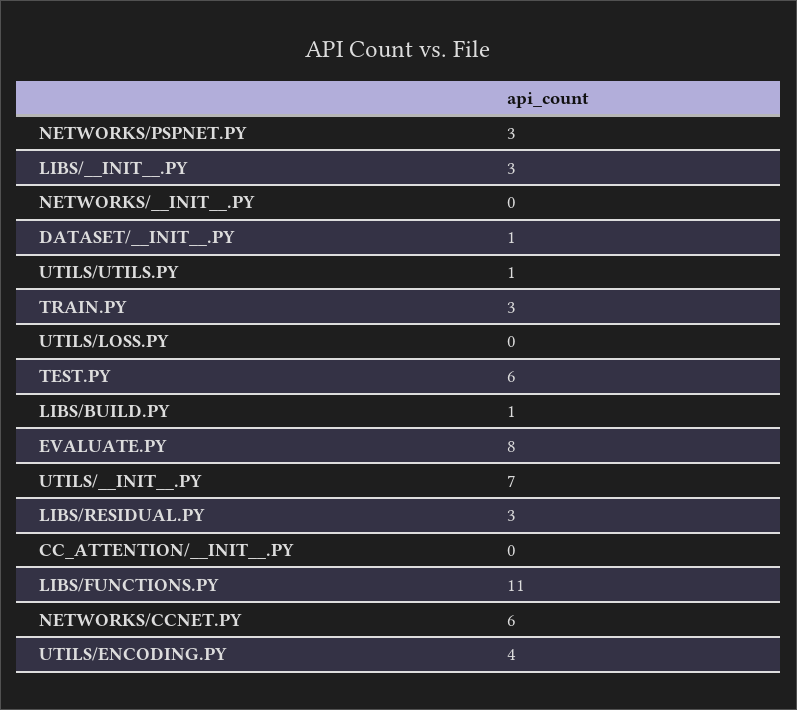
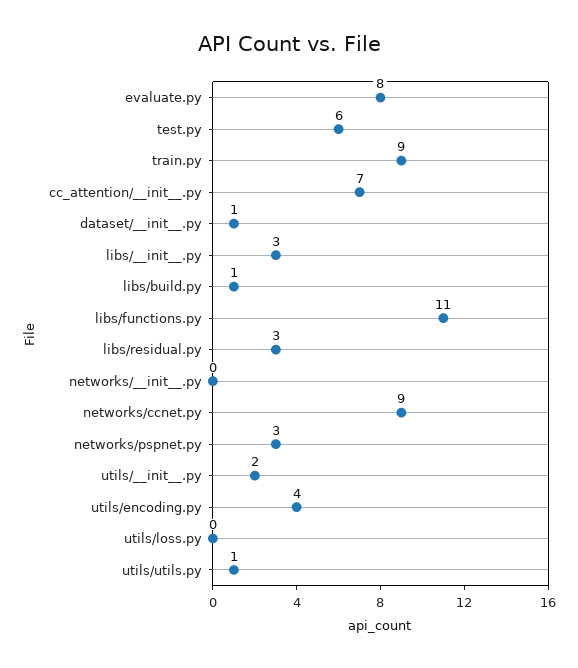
TRAIN.PY: 3 -> 9
UTILS/__INIT__.PY: 7 -> 2
CC_ATTENTION/__INIT__.PY: 0 -> 7
NETWORKS/CCNET.PY: 6 -> 9

